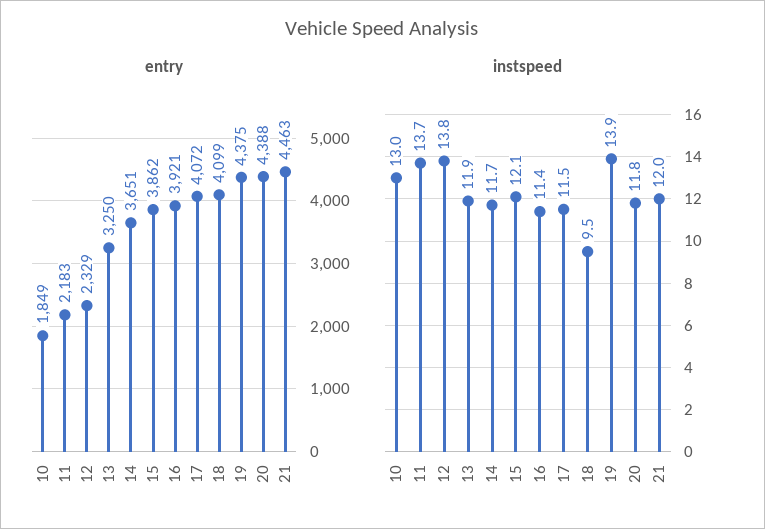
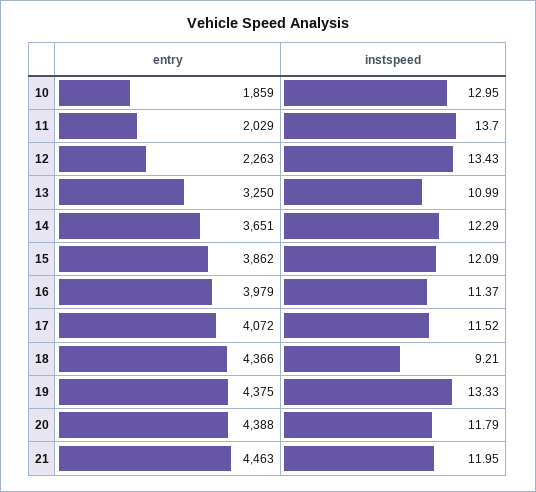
entry, 10: 1849 -> 1859
entry, 11: 2183 -> 2029
entry, 12: 2329 -> 2263
entry, 16: 3921 -> 3979
entry, 18: 4099 -> 4366
instspeed, 12: 13.8 -> 13.43
instspeed, 13: 11.9 -> 10.99
instspeed, 14: 11.7 -> 12.29
instspeed, 18: 9.5 -> 9.21
instspeed, 19: 13.9 -> 13.33

